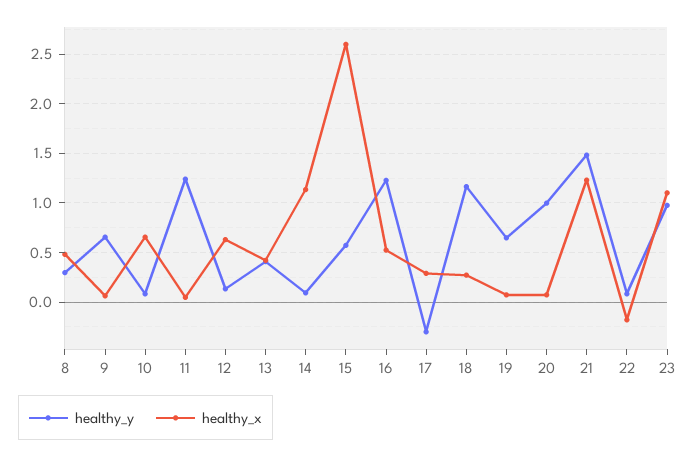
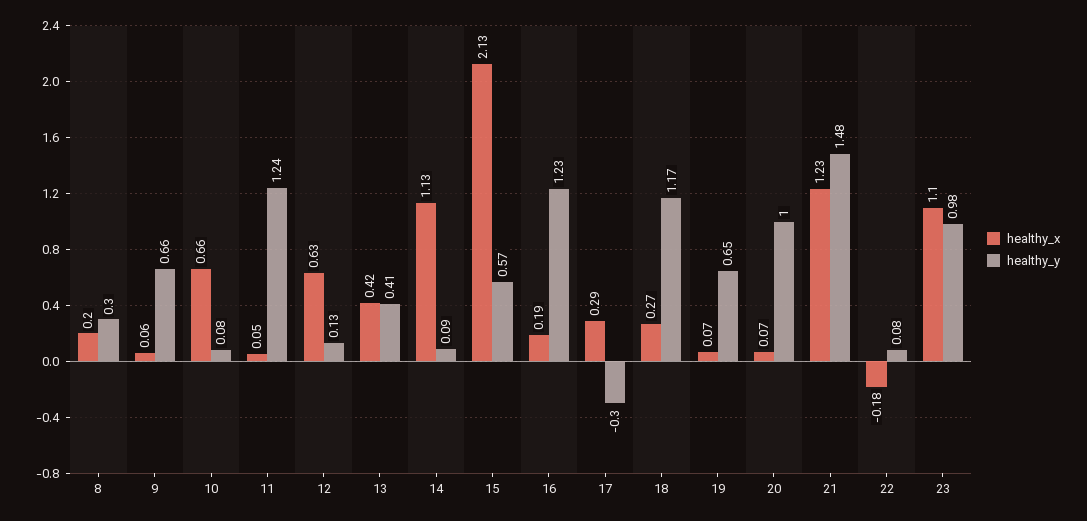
healthy_x, 8: 0.5 -> 0.2
healthy_x, 15: 2.6 -> 2.13
healthy_x, 16: 0.5 -> 0.19

